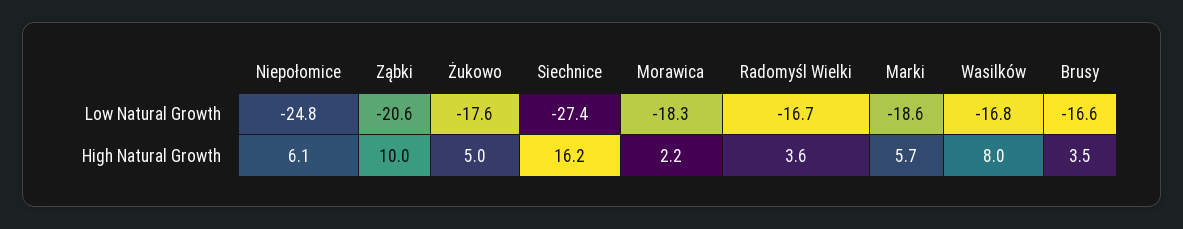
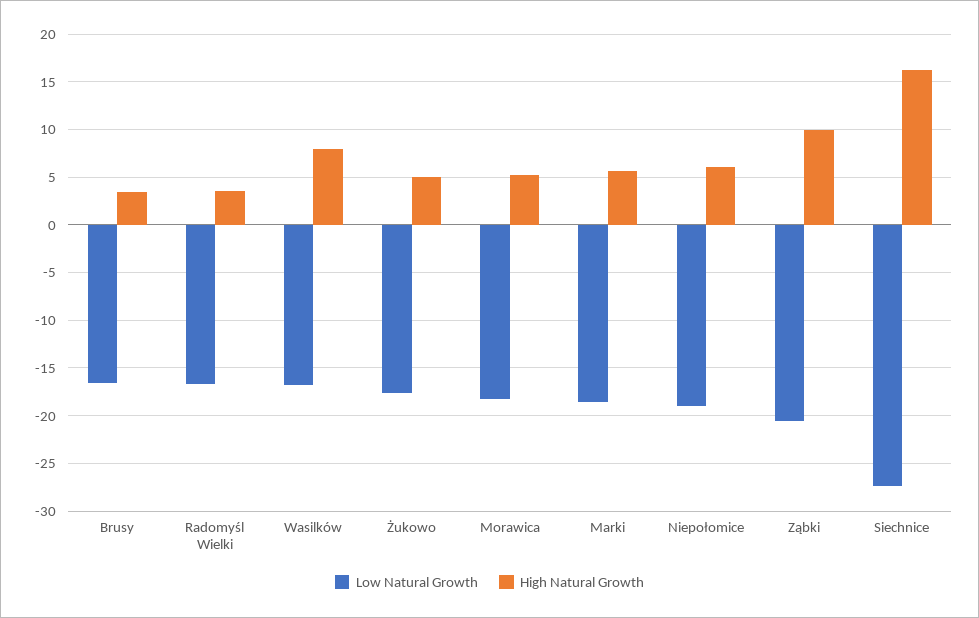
Low Natural Growth, Niepołomice: -24.8 -> -19
High Natural Growth, Morawica: 2.2 -> 5

